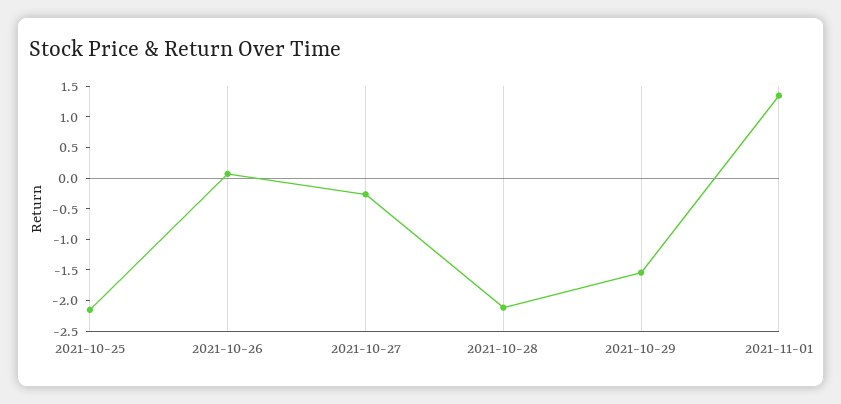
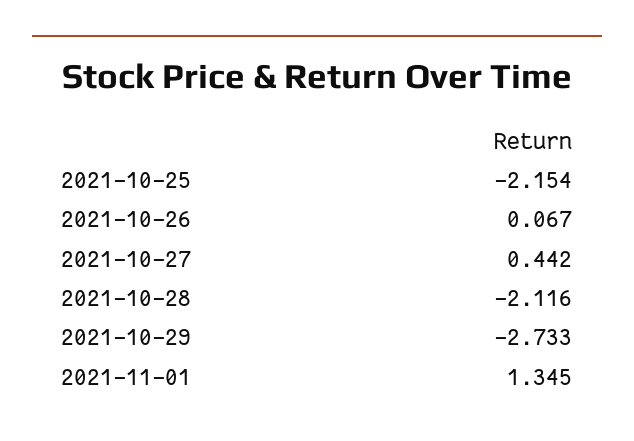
2021-10-27: -0.25 -> 0.442
2021-10-29: -1.5 -> -2.733

